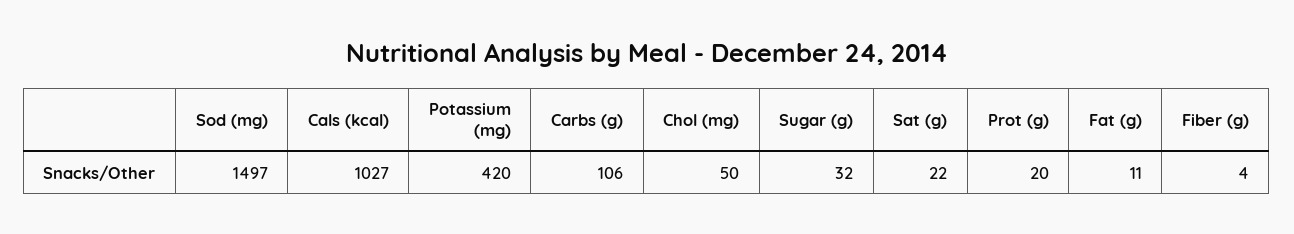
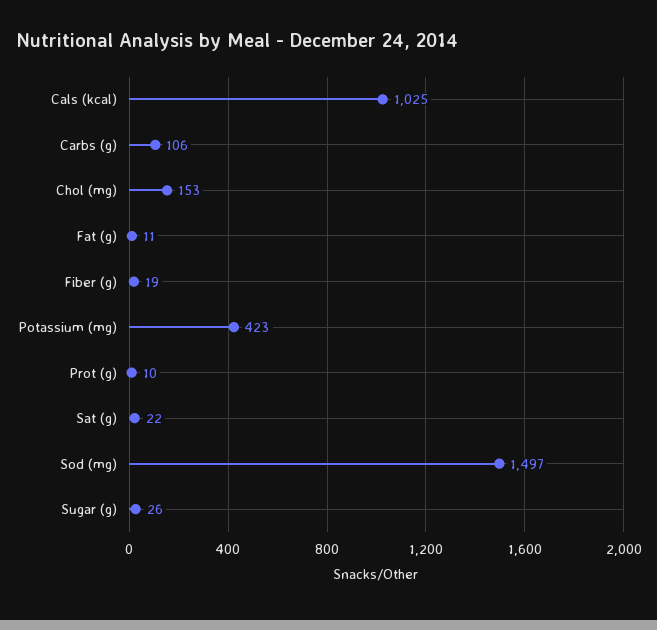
Cals (kcal): 1027 -> 1025
Potassium (mg): 420 -> 423
Chol (mg): 50 -> 153
Sugar (g): 32 -> 26
Prot (g): 20 -> 10
Fiber (g): 4 -> 19

